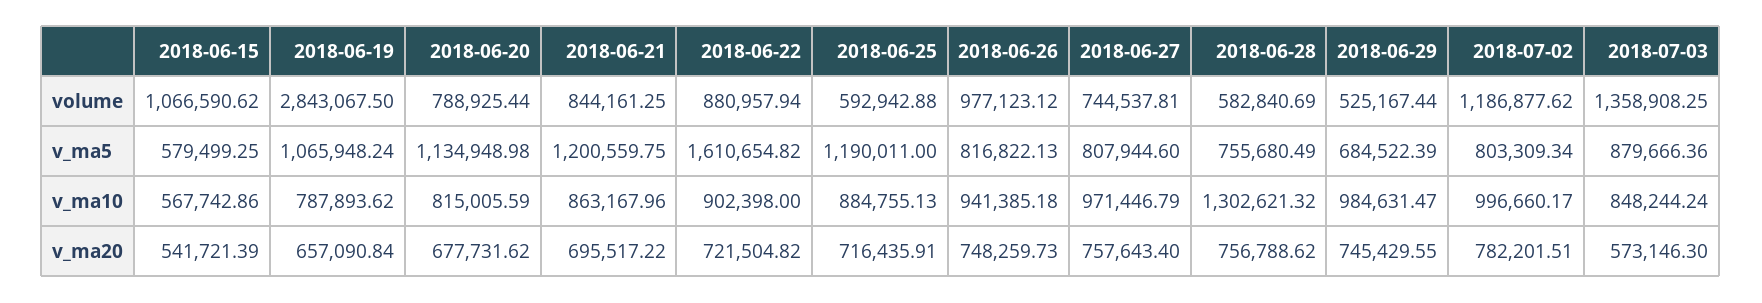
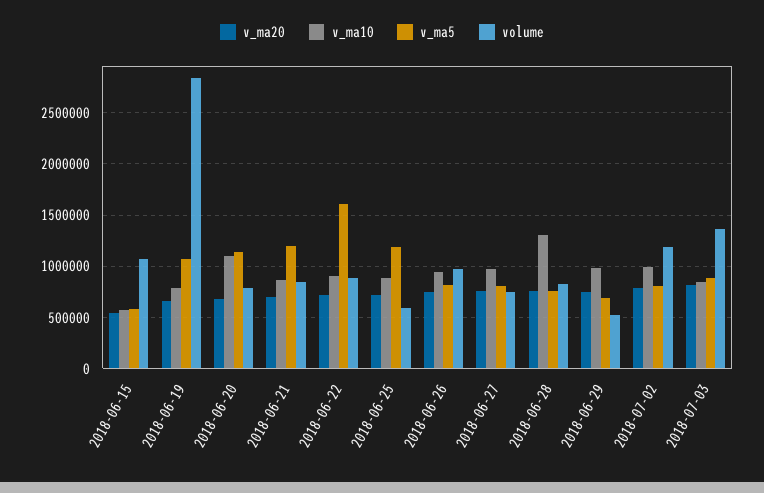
volume, 2018-06-28: 582840.69 -> 800000
v_ma10, 2018-06-20: 815005.59 -> 1100000
v_ma20, 2018-07-03: 573146.3 -> 800000

